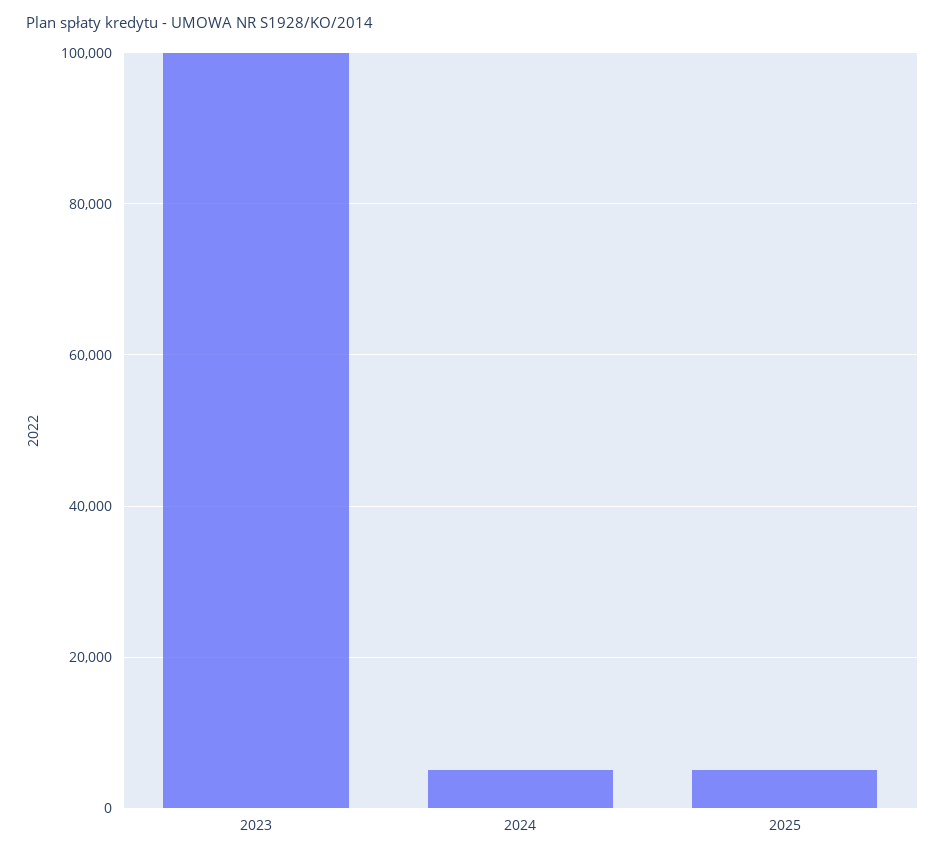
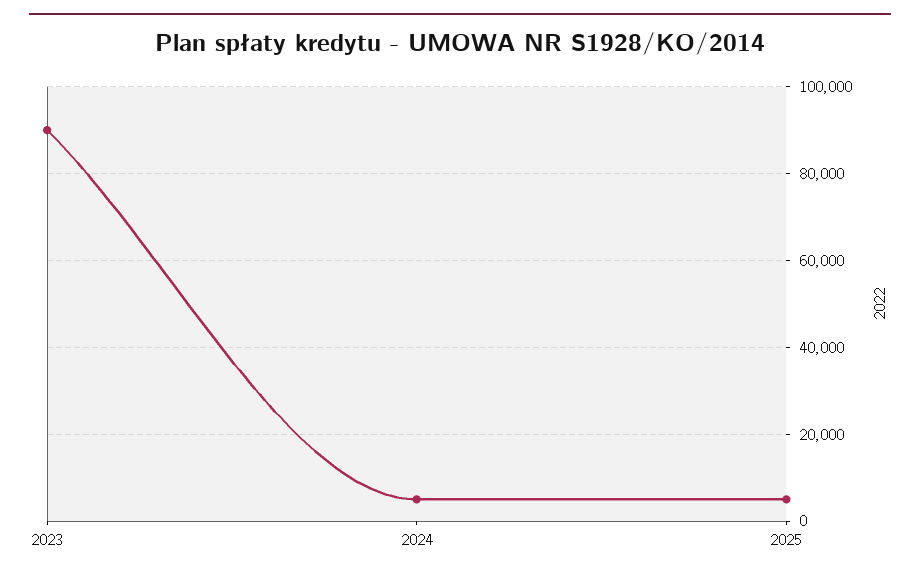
2023: 100000 -> 90000

